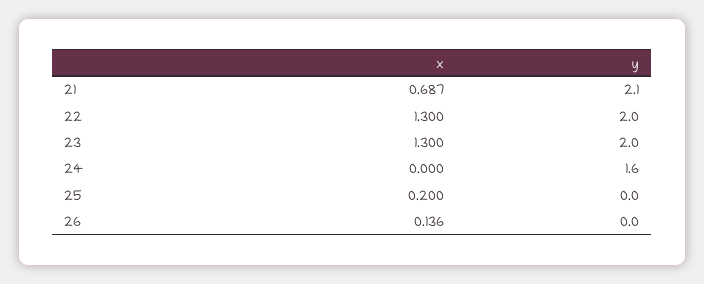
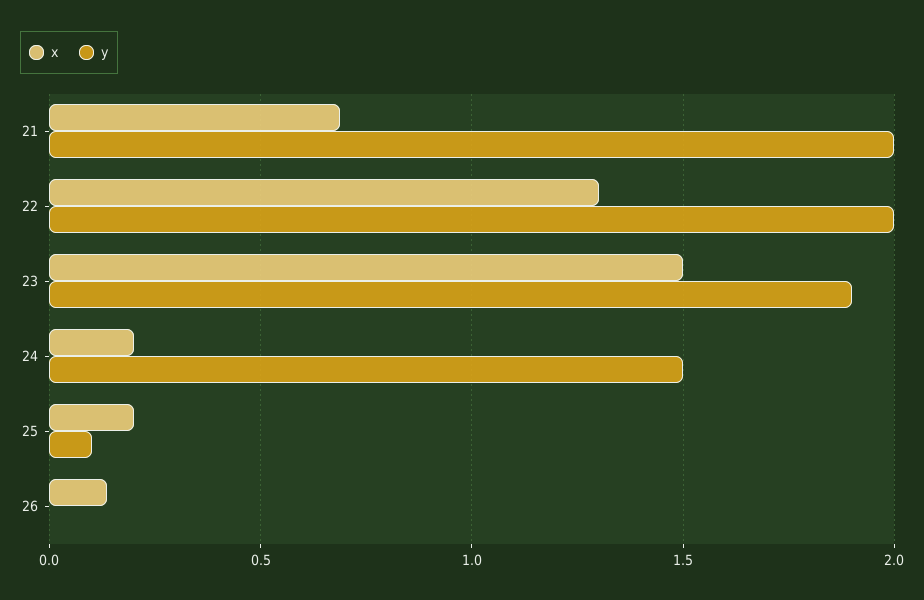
y, 21: 2.1 -> 2
x, 23: 1.3 -> 1.5
y, 23: 2 -> 1.9
x, 24: 0 -> 0.2
y, 24: 1.6 -> 1.5
y, 25: 0 -> 0.1

